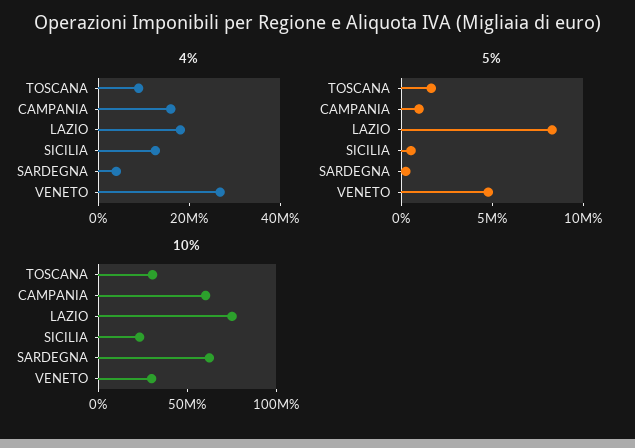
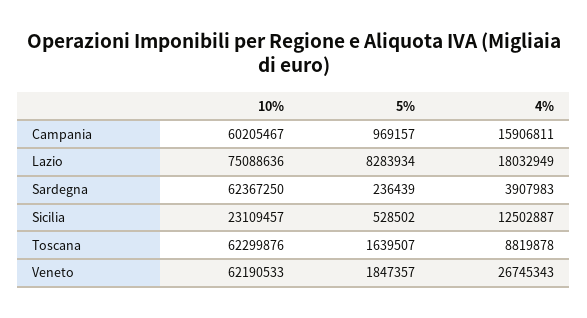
5%, VENETO: 5000000 -> 1847357
10%, TOSCANA: 30000000 -> 62299876
10%, VENETO: 30000000 -> 62190533

